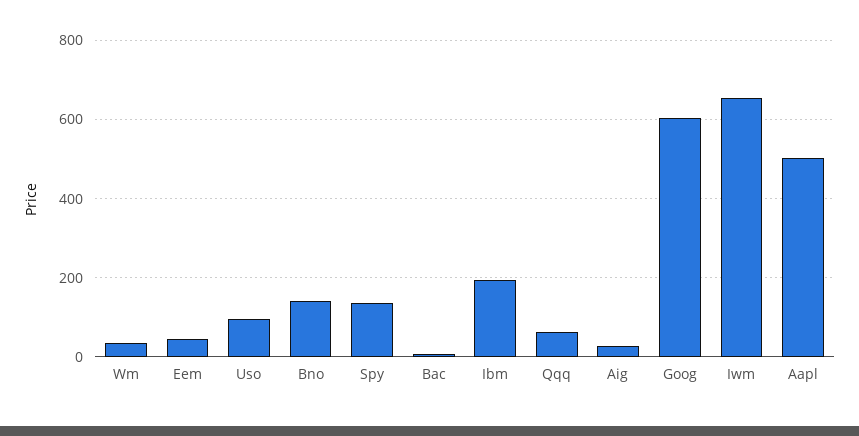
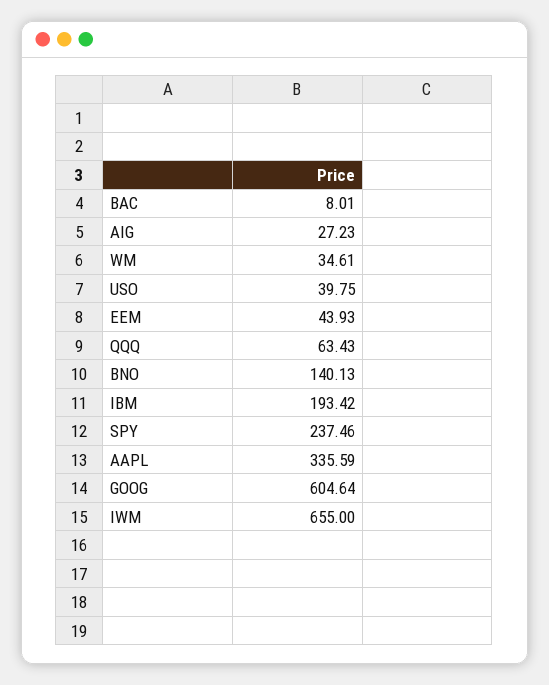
Uso: 100 -> 39.75
Spy: 140 -> 237.46
Aapl: 500 -> 335.59

